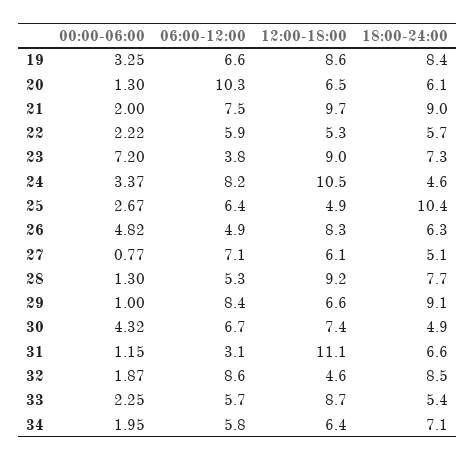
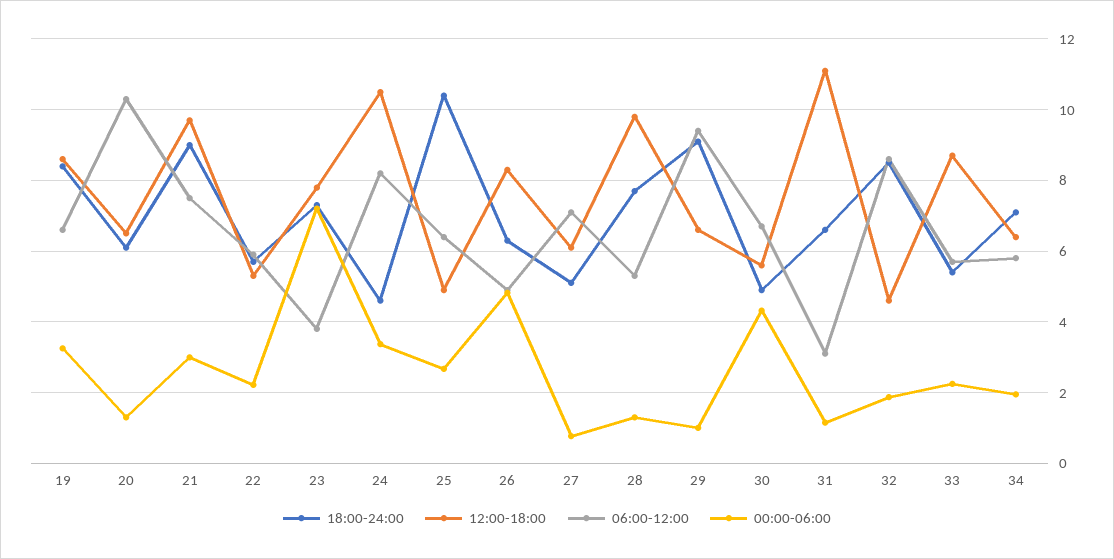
00:00-06:00, 21: 2 -> 3
12:00-18:00, 23: 9 -> 7.8
12:00-18:00, 28: 9.2 -> 9.8
06:00-12:00, 29: 8.4 -> 9.4
12:00-18:00, 30: 7.4 -> 5.6

